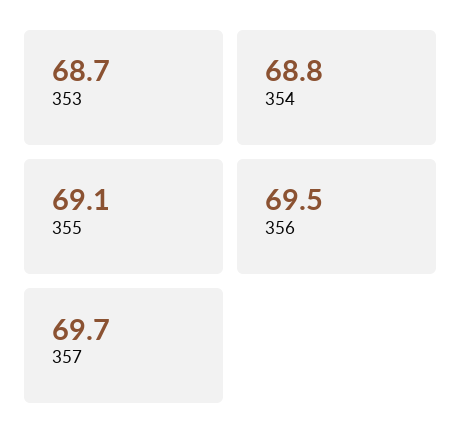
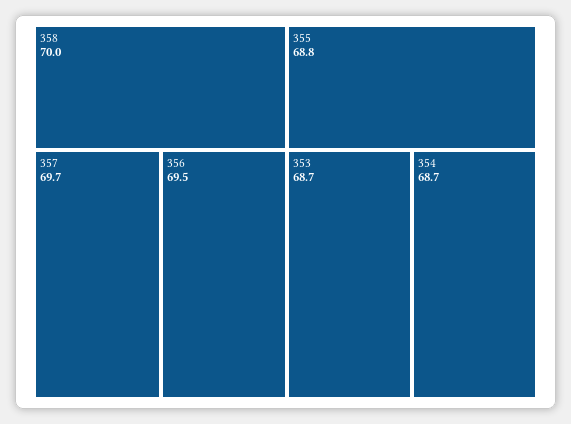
354: 68.8 -> 68.7
355: 69.1 -> 68.8
358: none -> 70

